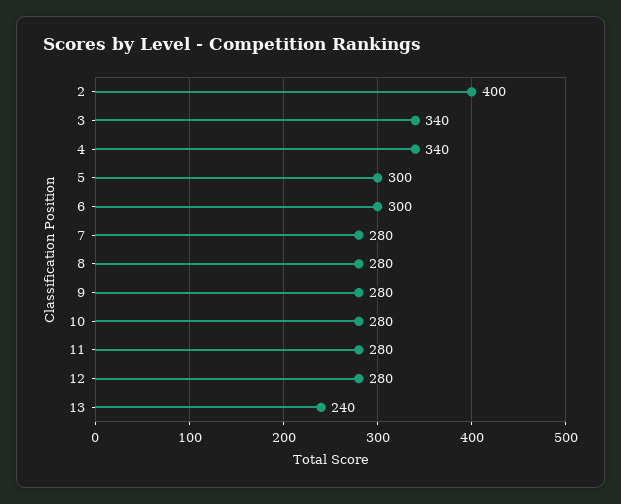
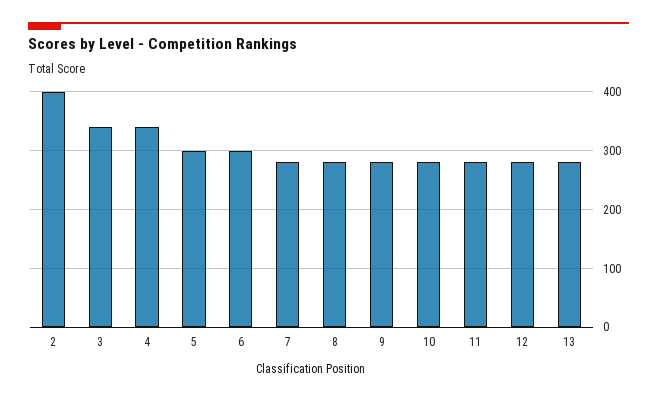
13: 240 -> 280

